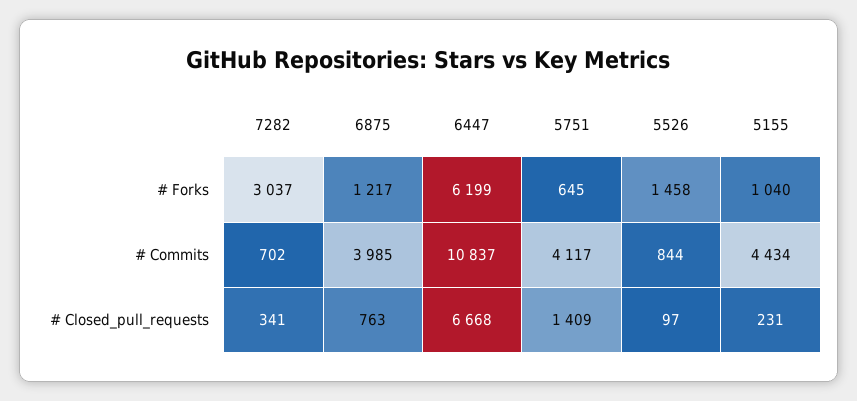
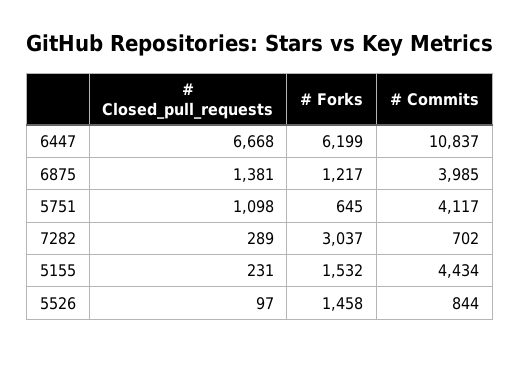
5155, # Forks: 1040 -> 1532
7282, # Closed_pull_requests: 341 -> 289
6875, # Closed_pull_requests: 763 -> 1381
5751, # Closed_pull_requests: 1409 -> 1098

